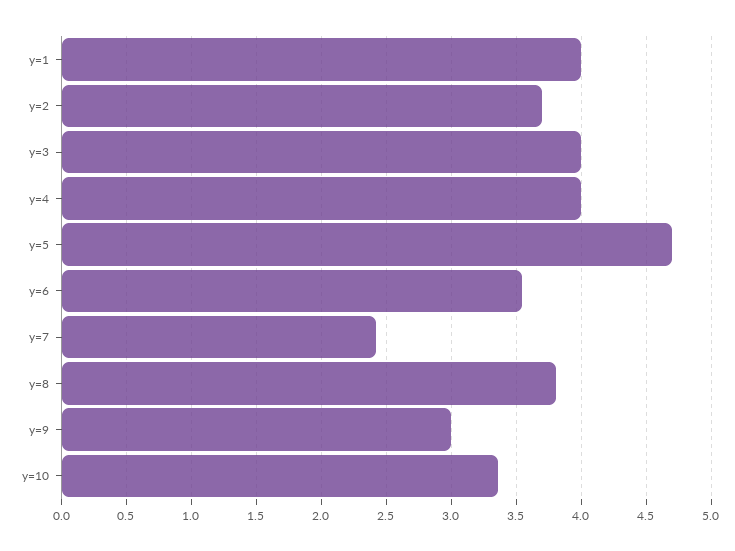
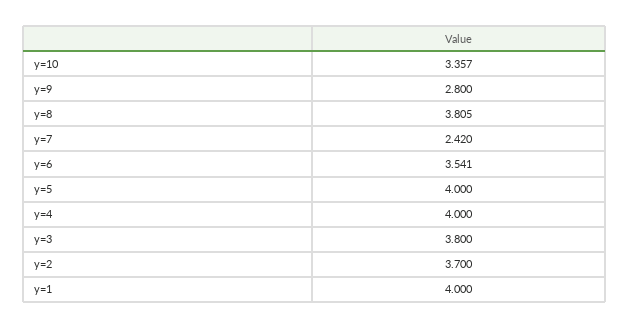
y=3: 4 -> 3.8
y=5: 4.7 -> 4
y=9: 3 -> 2.8

